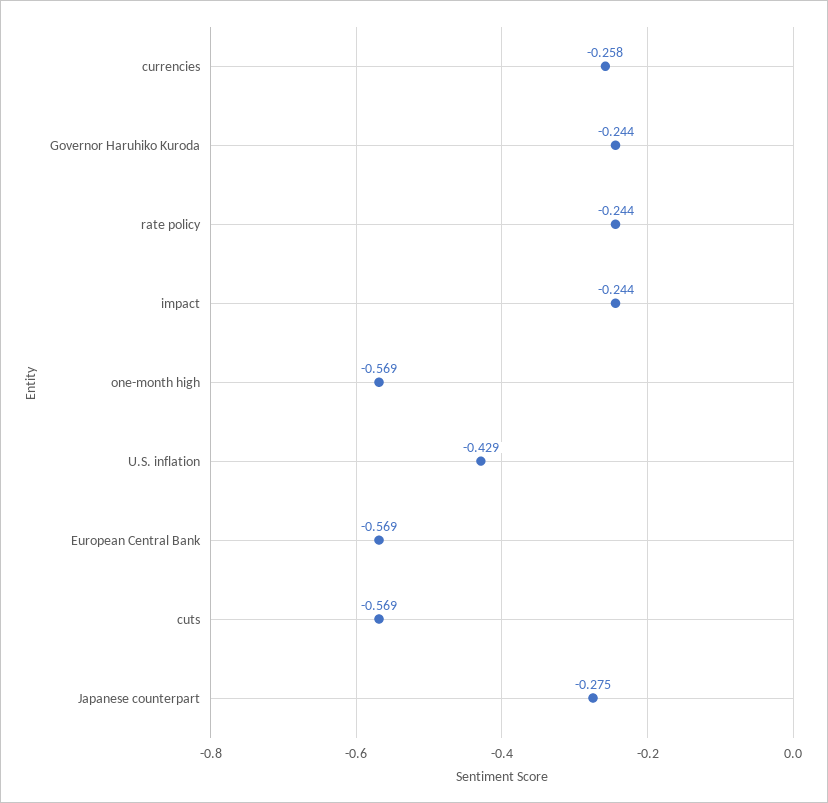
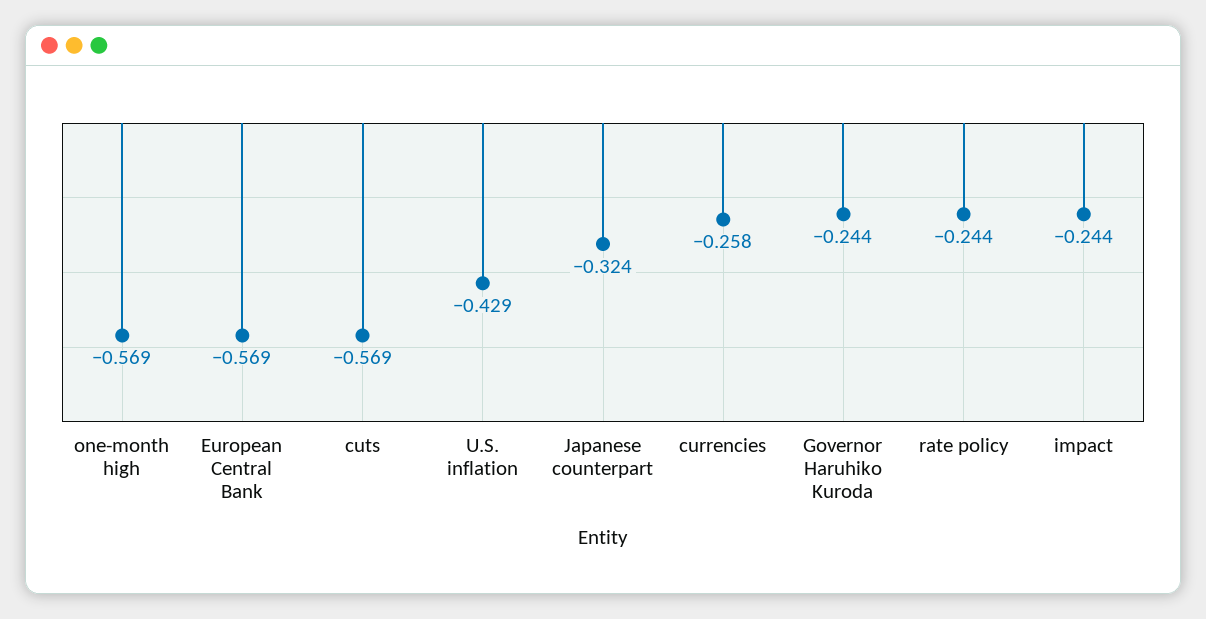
Japanese counterpart: -0.275 -> -0.324

